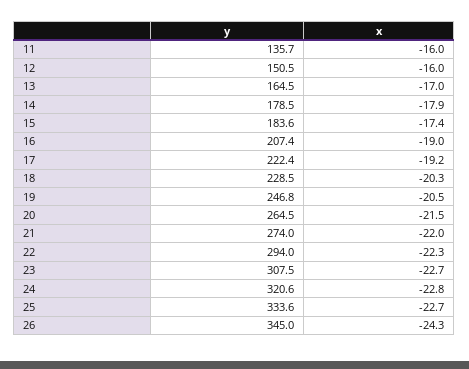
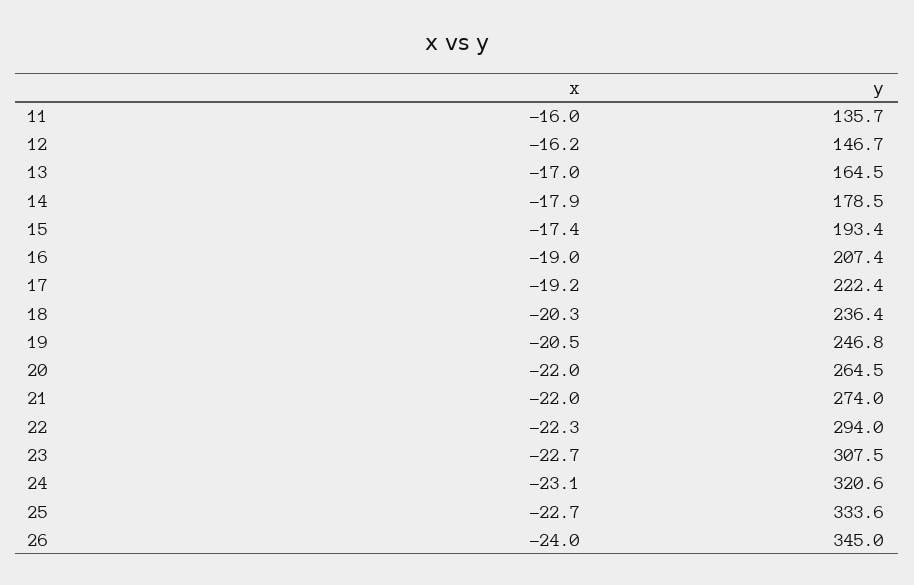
y, 12: 150.5 -> 146.7
x, 12: -16 -> -16.2
y, 15: 183.6 -> 193.4
y, 18: 228.5 -> 236.4
x, 20: -21.5 -> -22
x, 24: -22.8 -> -23.1
x, 26: -24.3 -> -24

